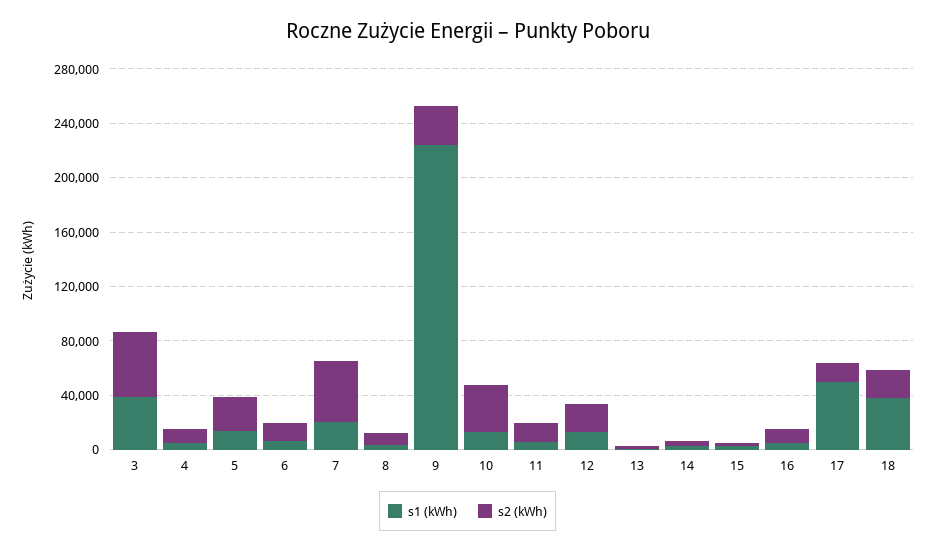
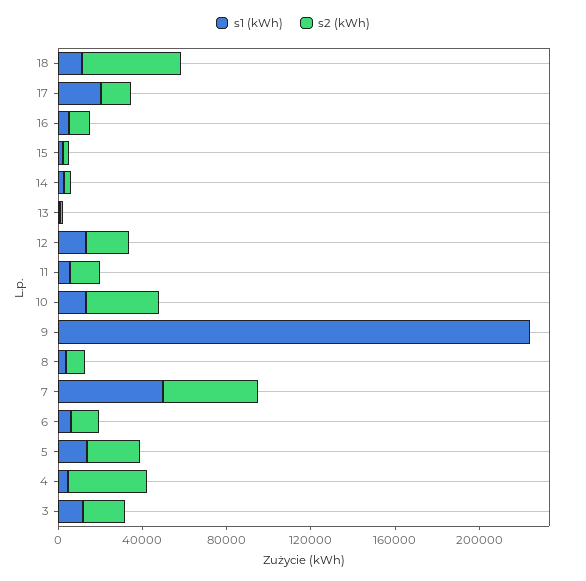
s1 (kWh), 3: 40000 -> 10000
s2 (kWh), 3: 50000 -> 20000
s2 (kWh), 4: 10000 -> 40000
s1 (kWh), 7: 20000 -> 50000
s2 (kWh), 9: 30000 -> 0
s1 (kWh), 17: 50000 -> 20000
s1 (kWh), 18: 40000 -> 10000
s2 (kWh), 18: 20000 -> 50000

